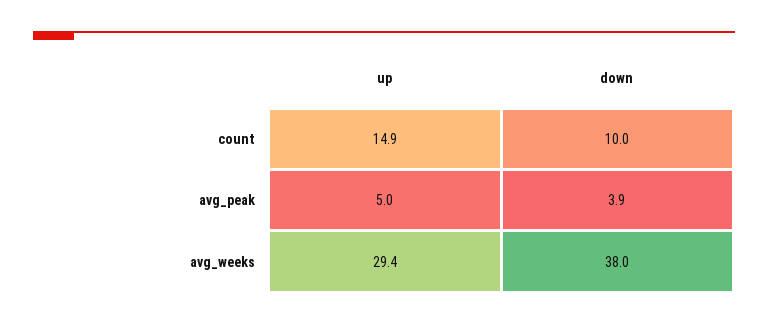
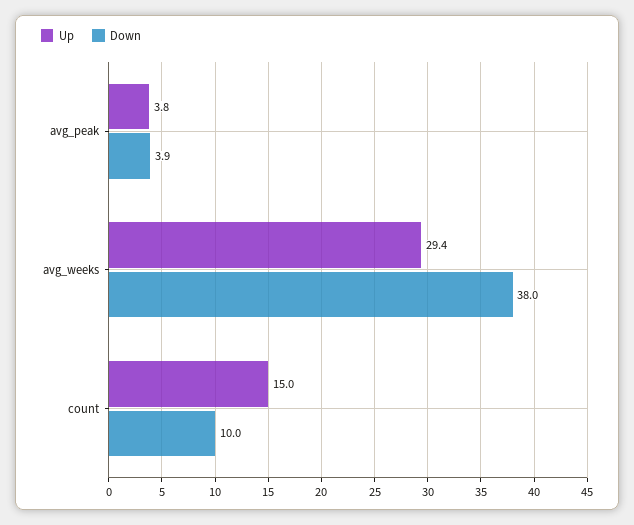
up, count: 14.9 -> 15
up, avg_peak: 5 -> 3.8

